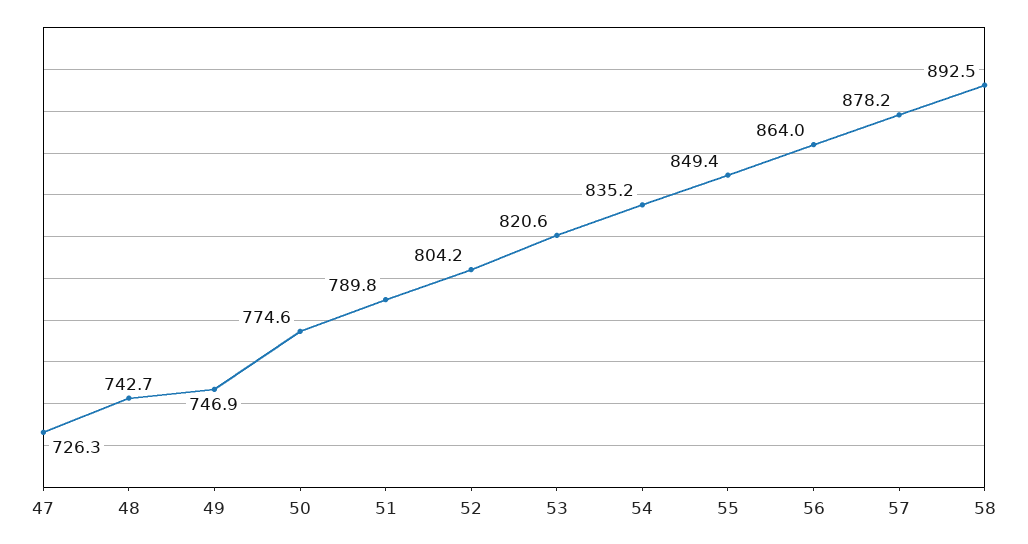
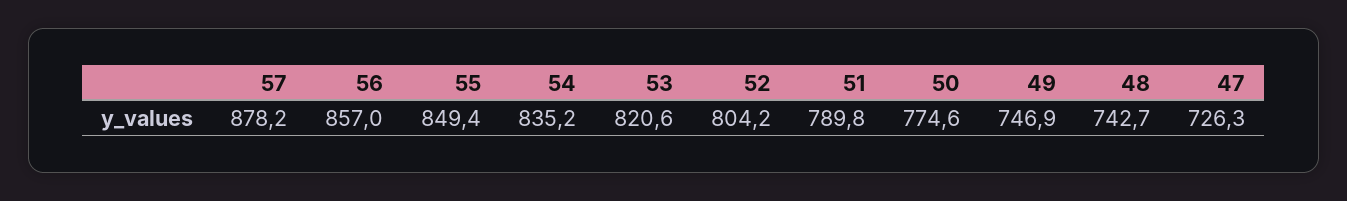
56: 864 -> 857
58: 892.5 -> none

